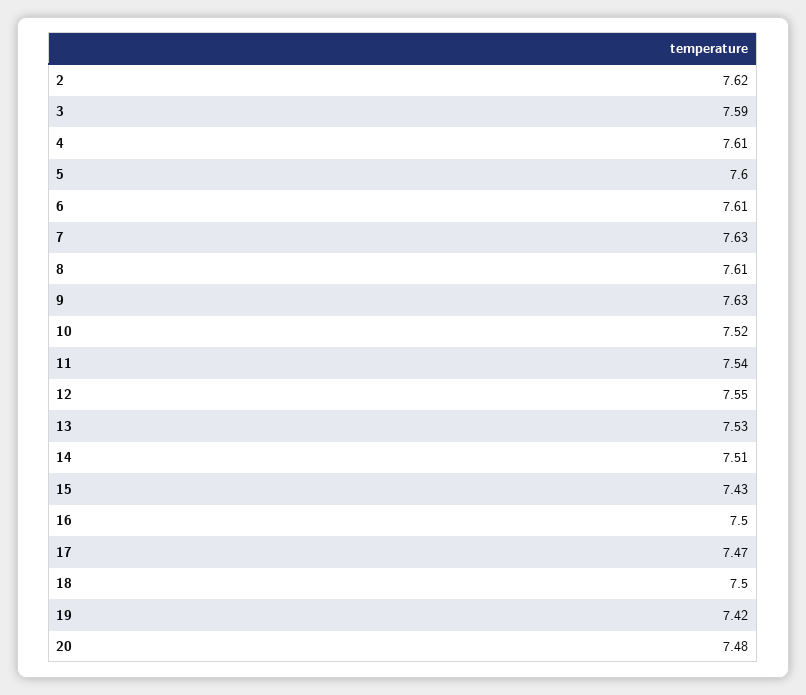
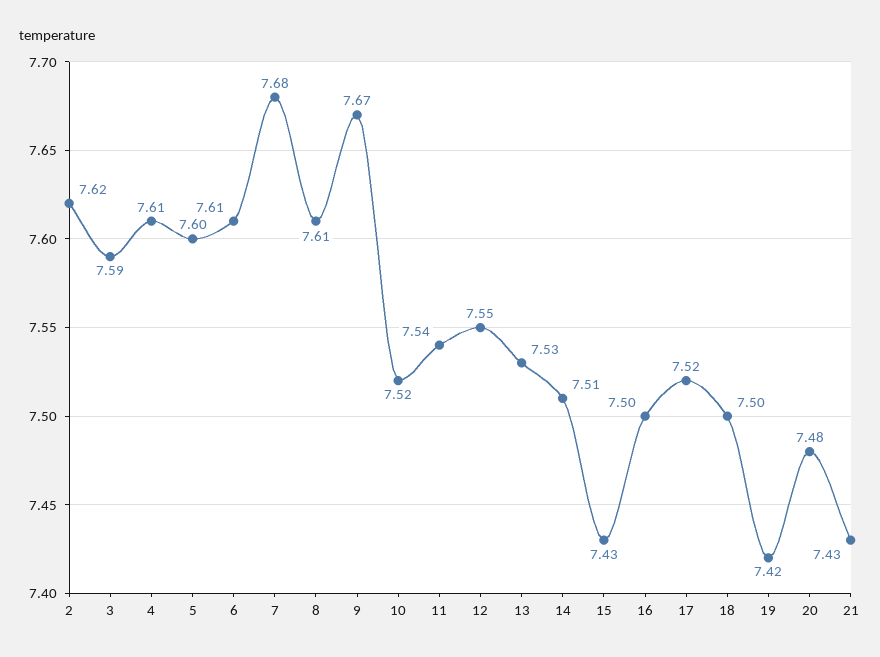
7: 7.63 -> 7.68
9: 7.63 -> 7.67
17: 7.47 -> 7.52
21: none -> 7.43

